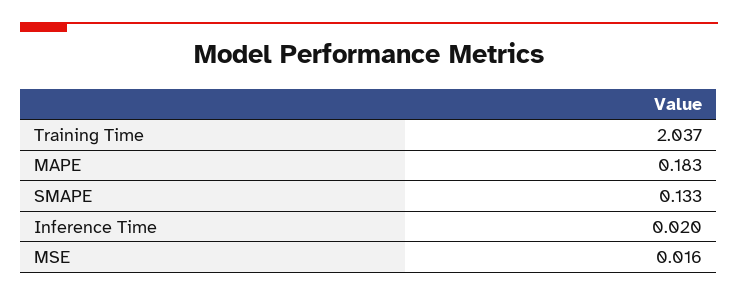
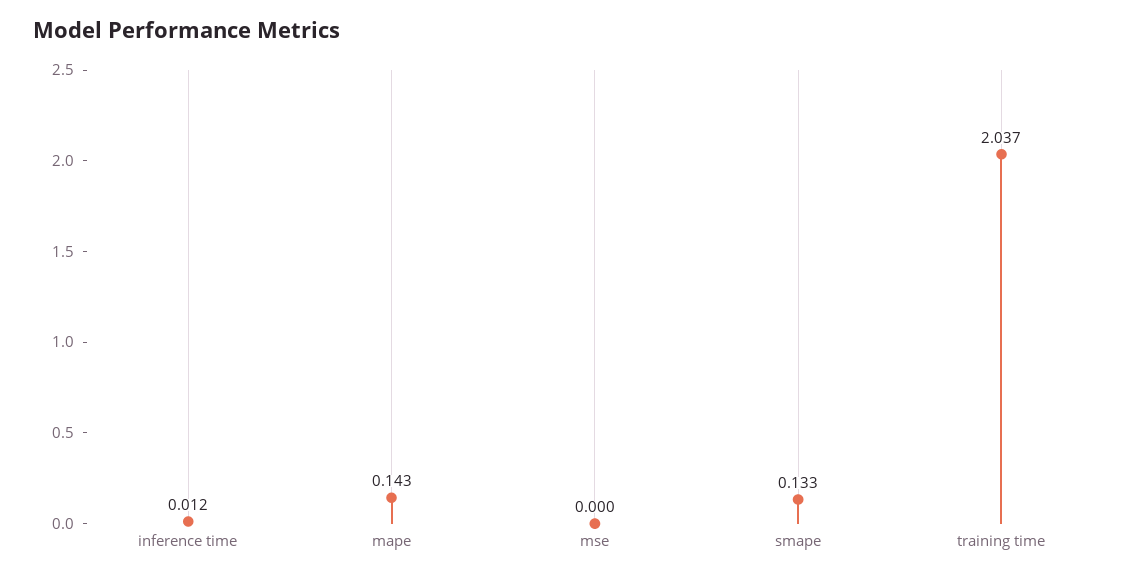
MAPE: 0.183 -> 0.143
Inference Time: 0.02 -> 0.012
MSE: 0.016 -> 0

